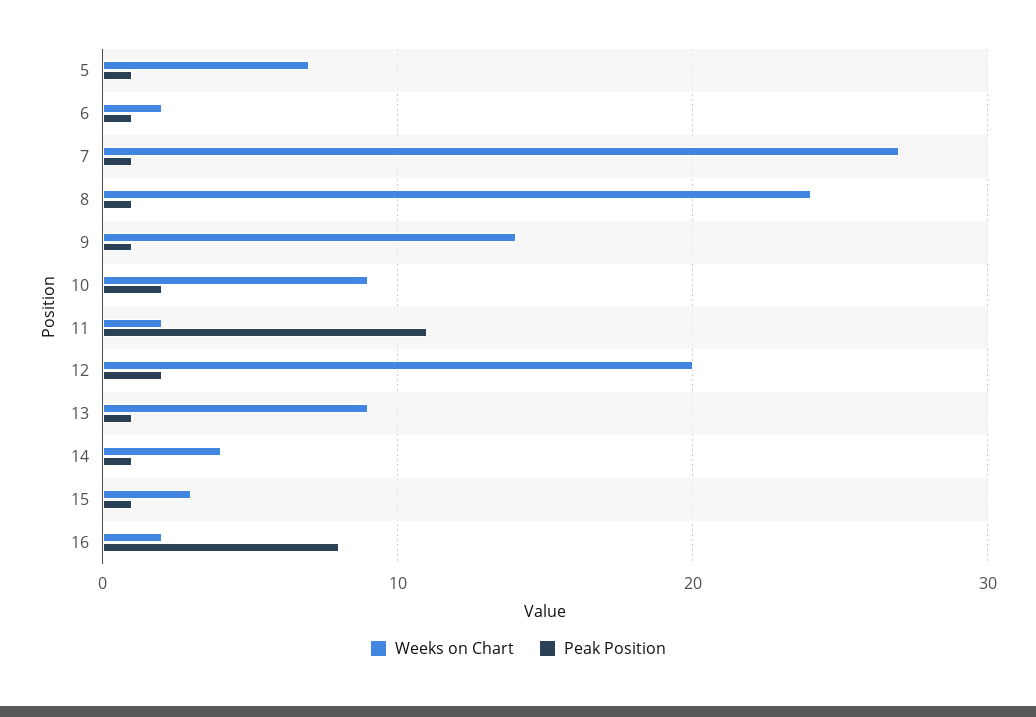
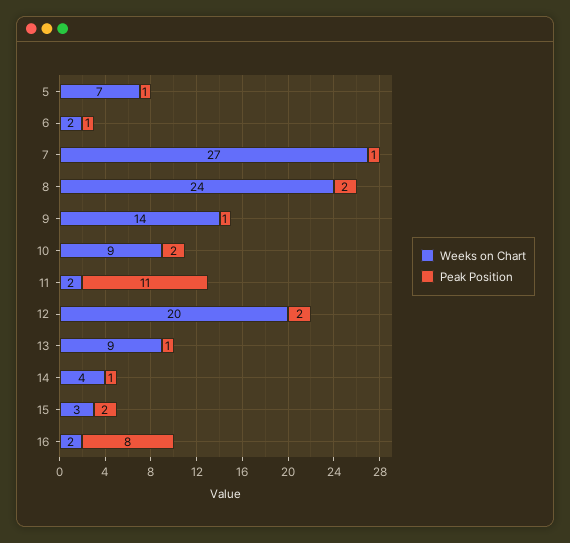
Peak Position, 8: 1 -> 2
Peak Position, 15: 1 -> 2

